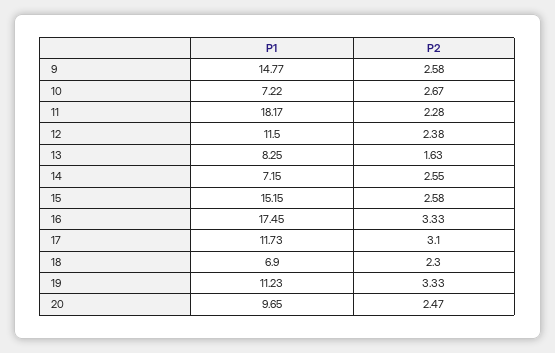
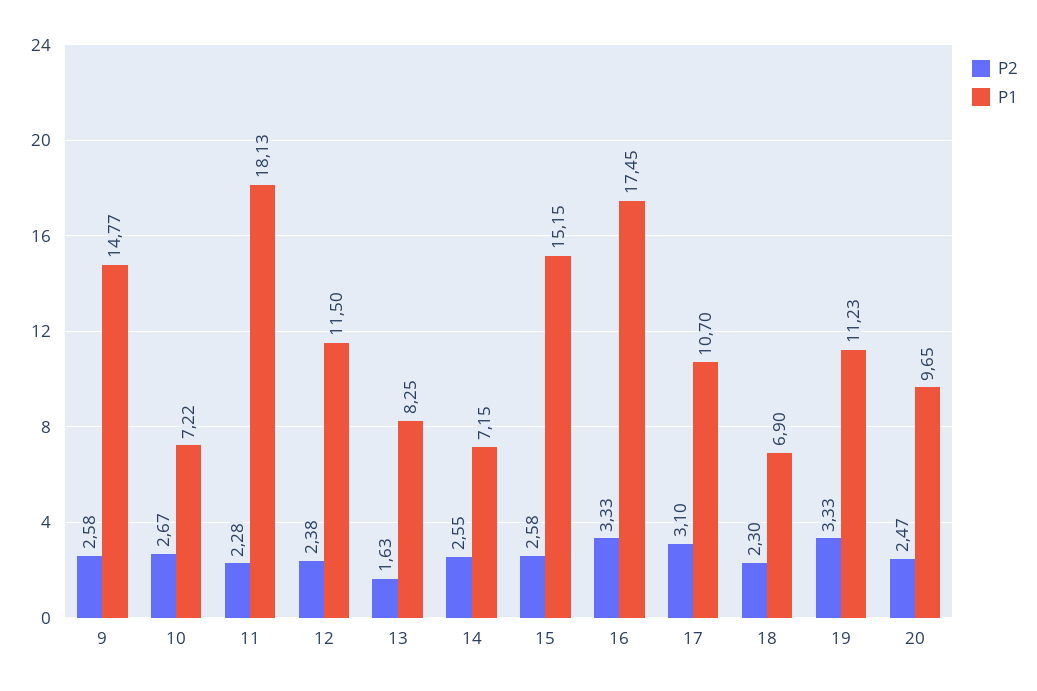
P1, 11: 18.17 -> 18.13
P1, 17: 11.73 -> 10.7

